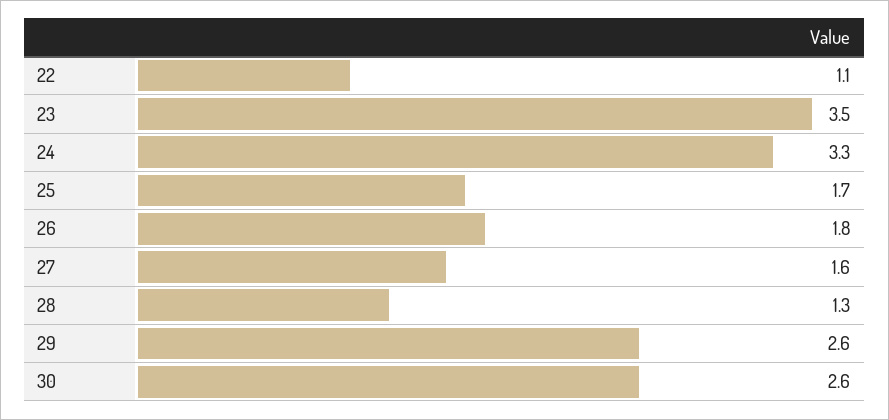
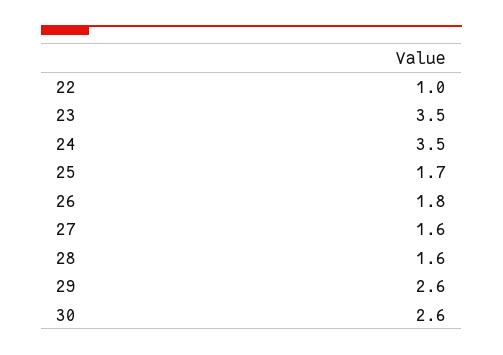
22: 1.1 -> 1
24: 3.3 -> 3.5
28: 1.3 -> 1.6

